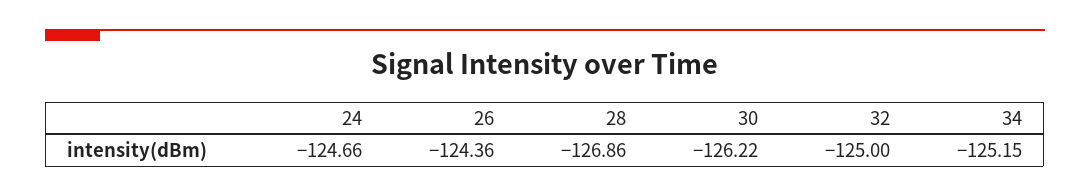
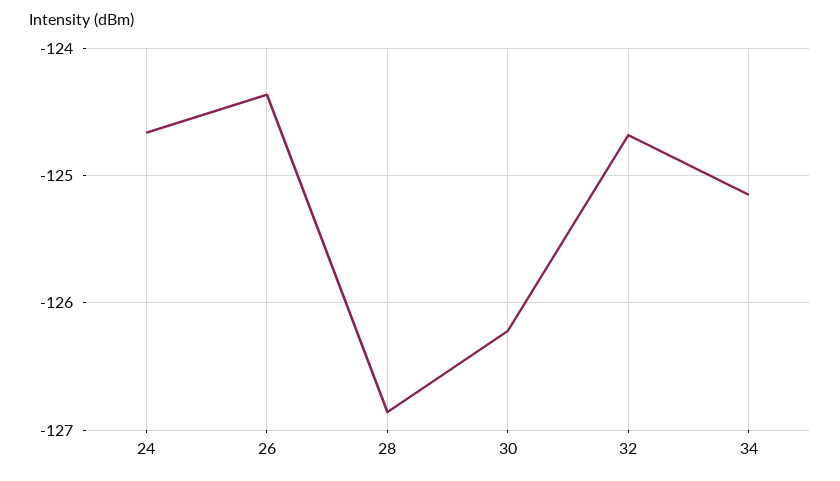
32: -125 -> -124.7

